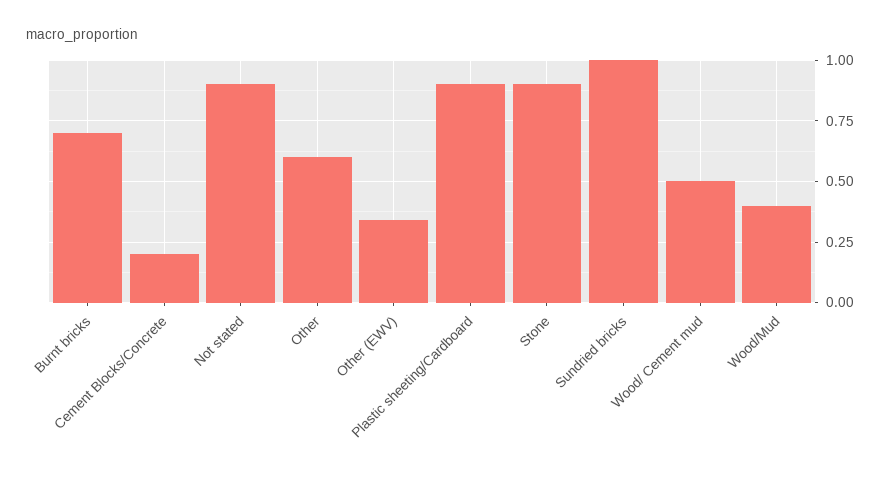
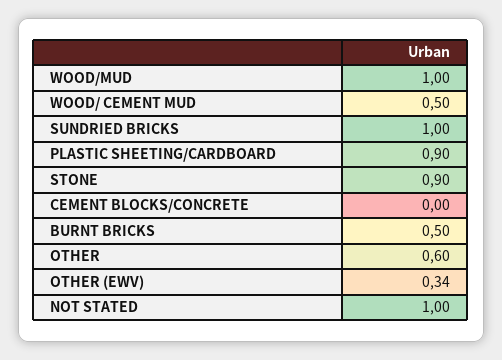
Burnt bricks: 0.7 -> 0.5
Cement Blocks/Concrete: 0.2 -> 0
Not stated: 0.9 -> 1
Wood/Mud: 0.4 -> 1

